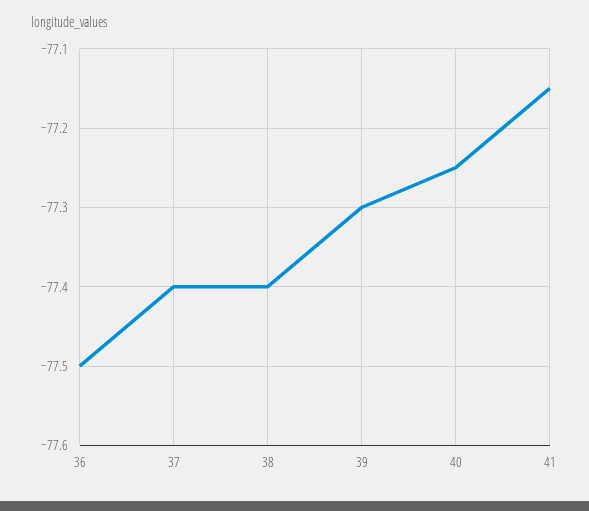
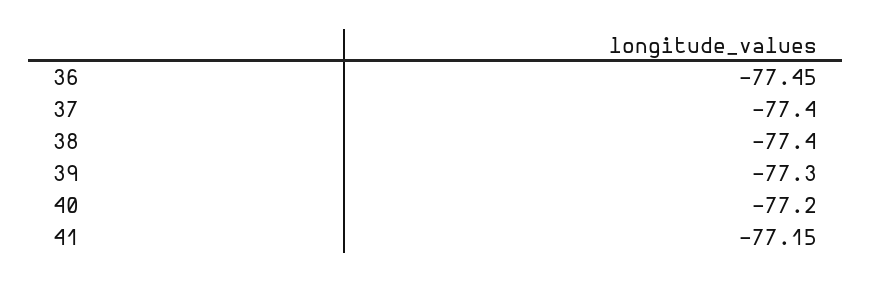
36: -77.5 -> -77.45
40: -77.25 -> -77.2

